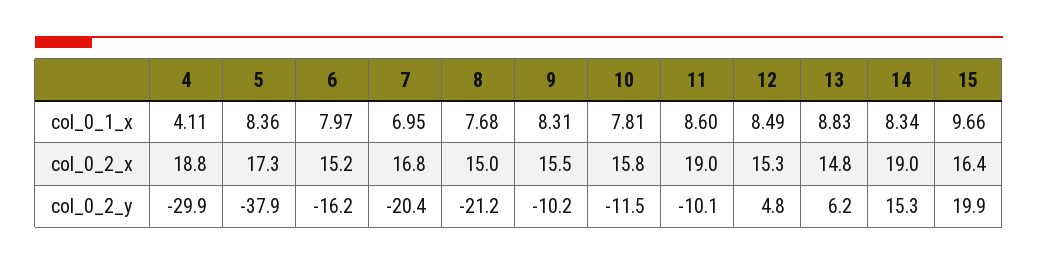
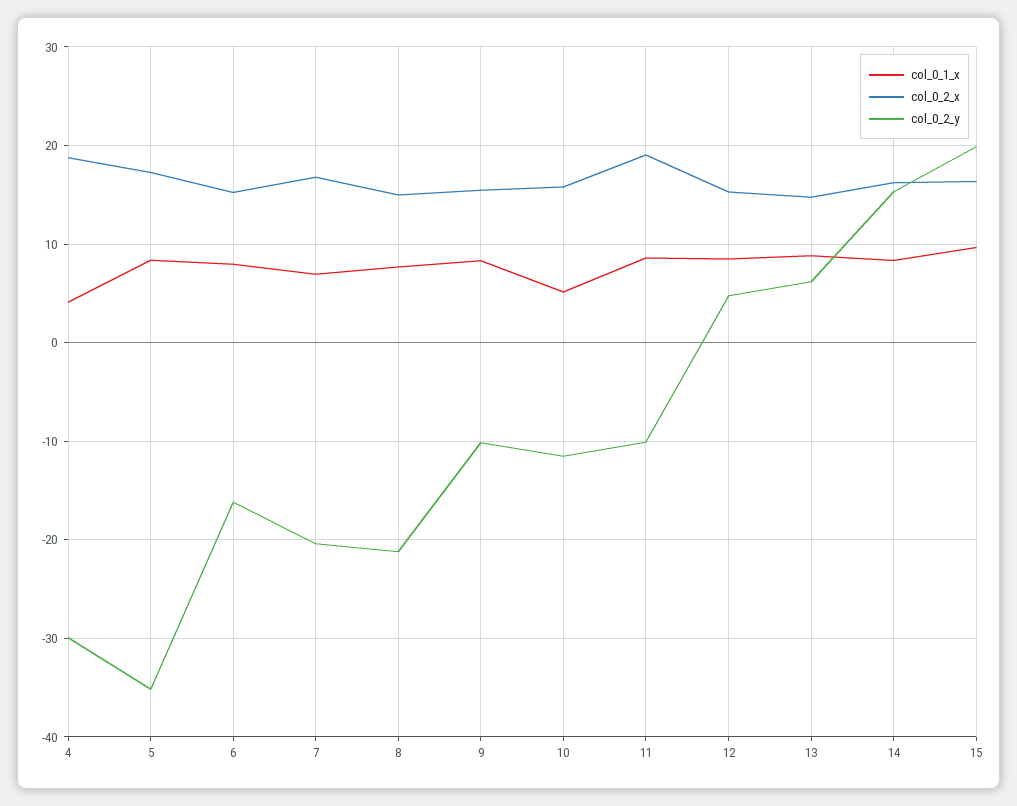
col_0_1_x, 10: 7.81 -> 5
col_0_2_x, 14: 19 -> 16
col_0_2_y, 5: -37.9 -> -35

